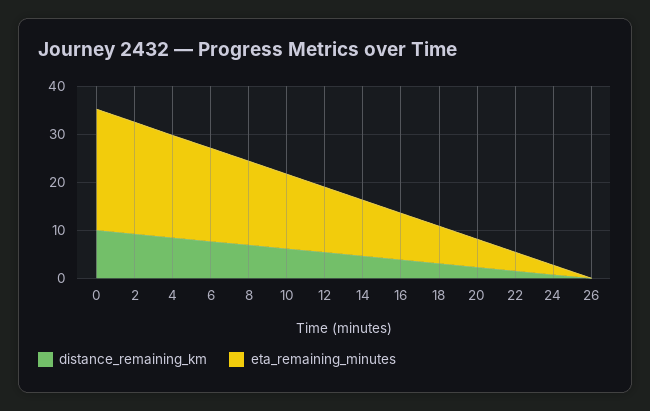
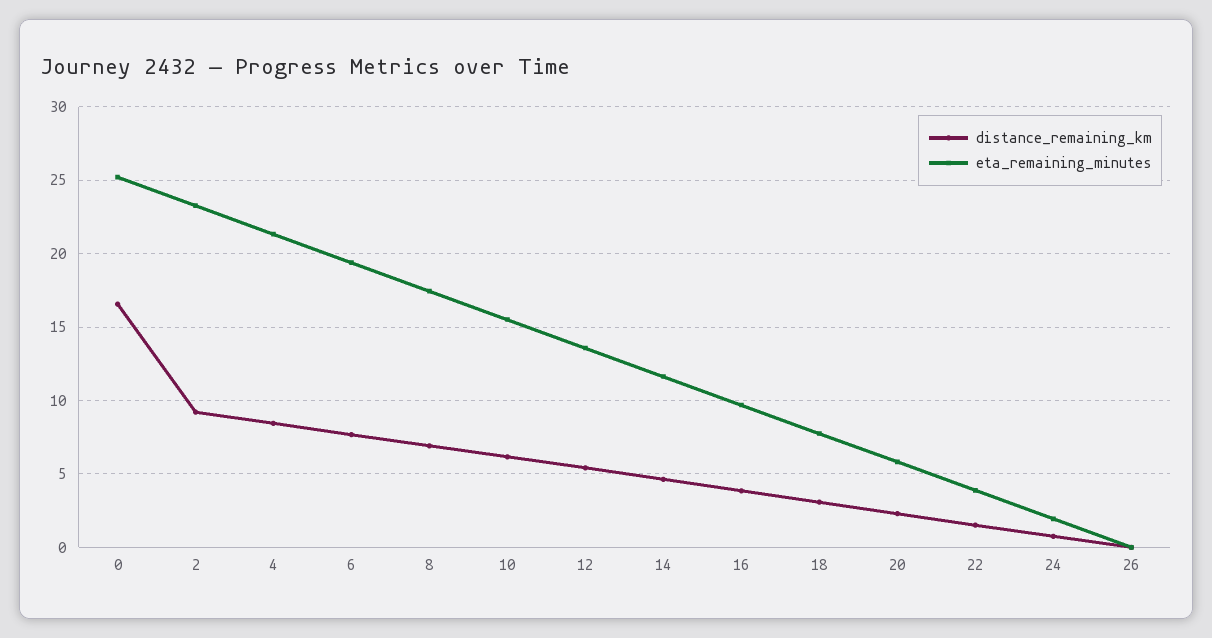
distance_remaining_km, 0: 10 -> 16.5

